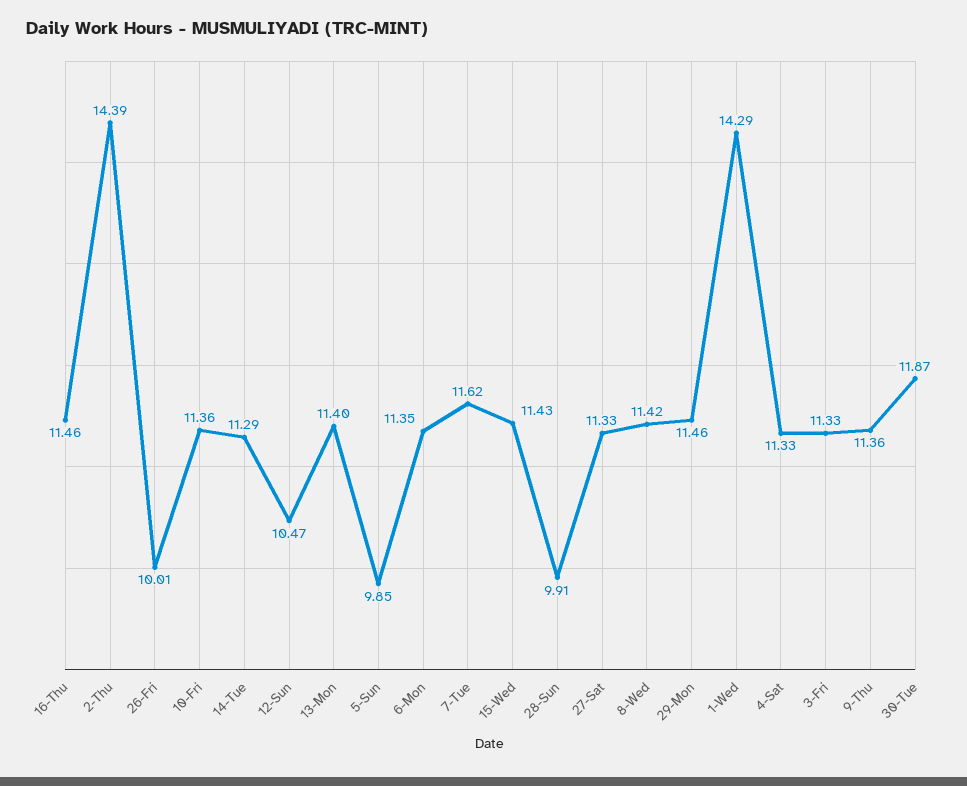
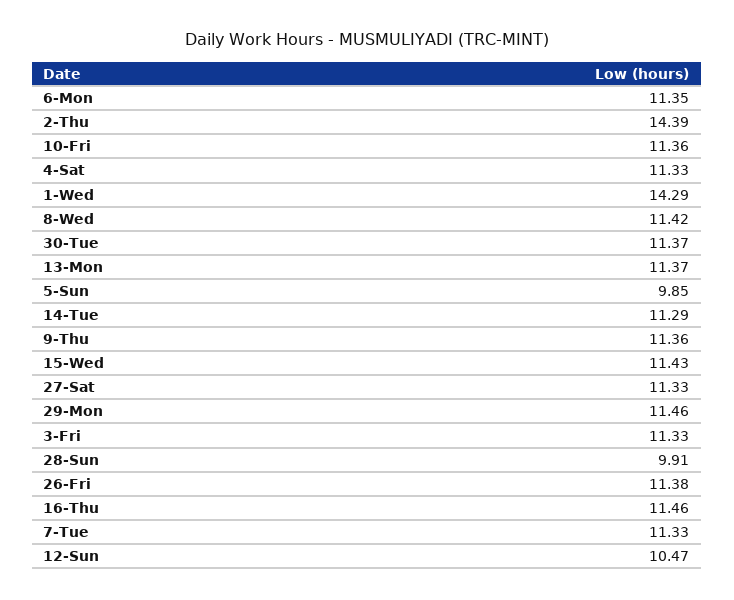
26-Fri: 10.01 -> 11.38
13-Mon: 11.4 -> 11.37
7-Tue: 11.62 -> 11.33
30-Tue: 11.87 -> 11.37

